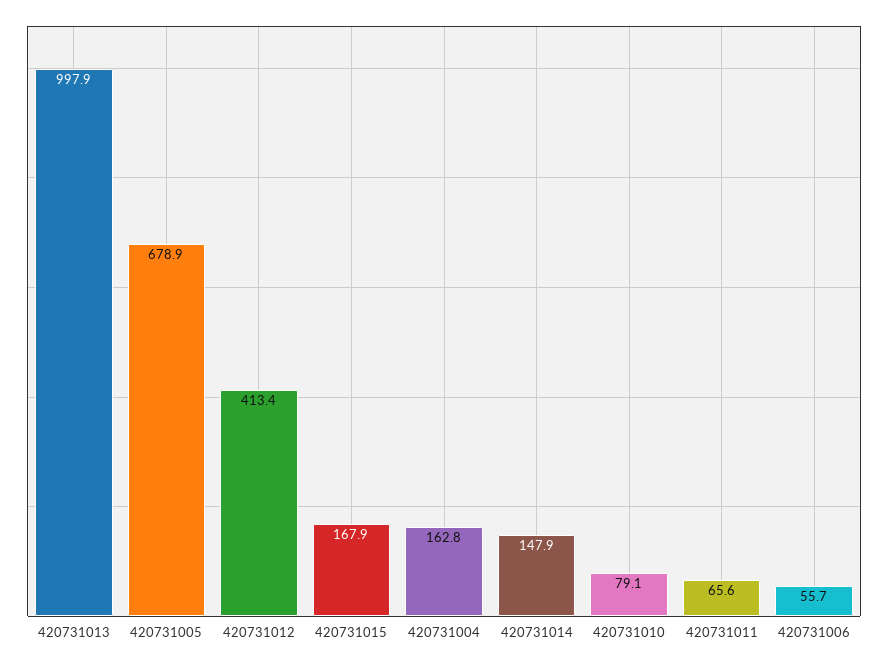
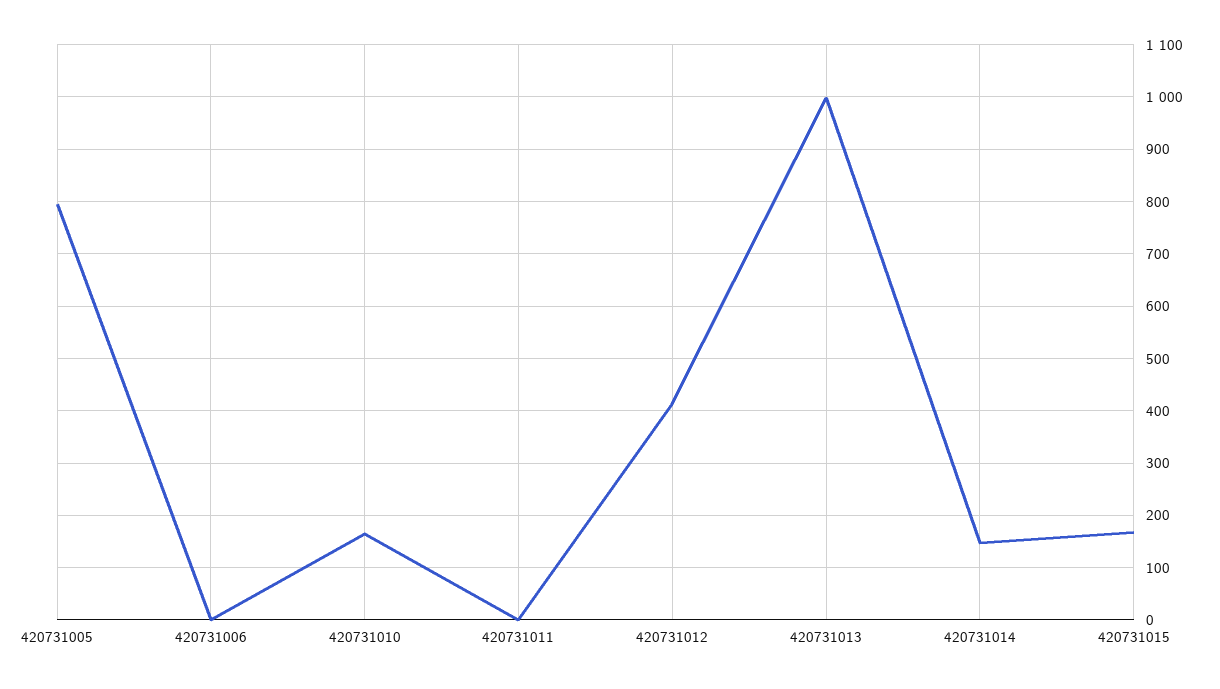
420731005: 678.9 -> 800
420731004: 162.8 -> none
420731010: 79.1 -> 160
420731011: 65.6 -> 0
420731006: 55.7 -> 0

